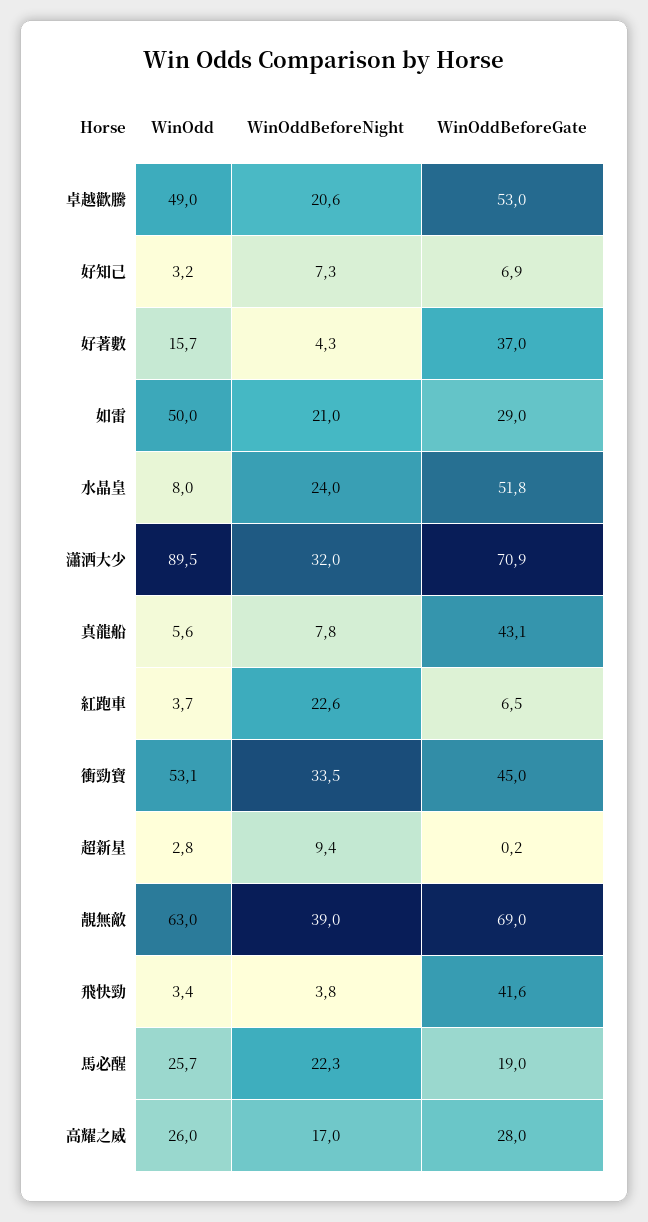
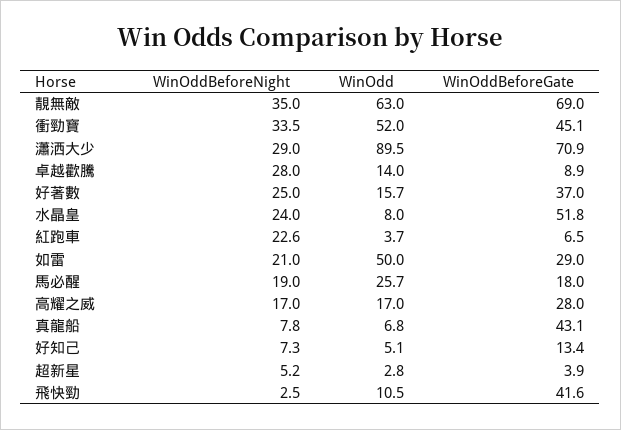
WinOdd, 卓越歡騰: 49 -> 14
WinOddBeforeNight, 卓越歡騰: 20.6 -> 28
WinOddBeforeGate, 卓越歡騰: 53 -> 8.9
WinOdd, 好知己: 3.2 -> 5.1
WinOddBeforeGate, 好知己: 6.9 -> 13.4
WinOddBeforeNight, 好著數: 4.3 -> 25
WinOddBeforeNight, 瀟洒大少: 32 -> 29
WinOdd, 真龍船: 5.6 -> 6.8
WinOdd, 衝勁寶: 53.1 -> 52
WinOddBeforeGate, 衝勁寶: 45 -> 45.1
WinOddBeforeNight, 超新星: 9.4 -> 5.2
WinOddBeforeGate, 超新星: 0.2 -> 3.9
WinOddBeforeNight, 靚無敵: 39 -> 35
WinOdd, 飛快勁: 3.4 -> 10.5
WinOddBeforeNight, 飛快勁: 3.8 -> 2.5
WinOddBeforeNight, 馬必醒: 22.3 -> 19
WinOddBeforeGate, 馬必醒: 19 -> 18
WinOdd, 高耀之威: 26 -> 17

